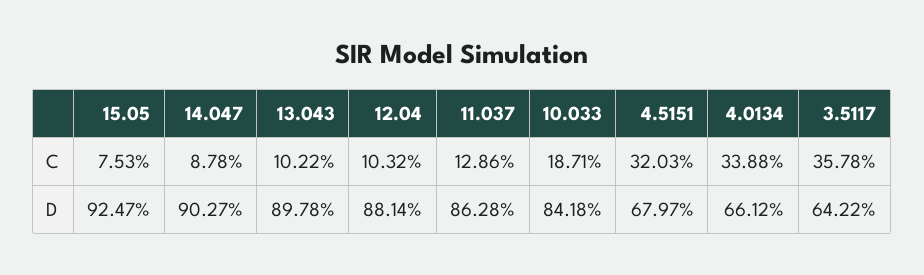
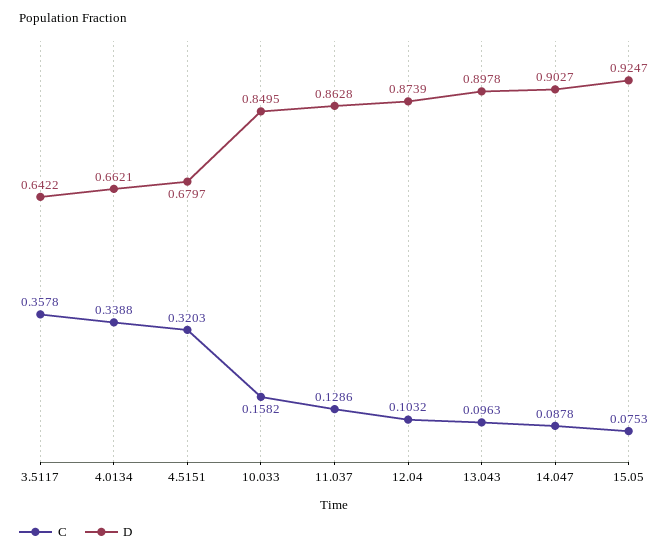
C, 13.043: 0.1022 -> 0.0963
C, 10.033: 0.1871 -> 0.1582
D, 12.04: 0.8814 -> 0.8739
D, 10.033: 0.8418 -> 0.8495
D, 4.0134: 0.6612 -> 0.6621

